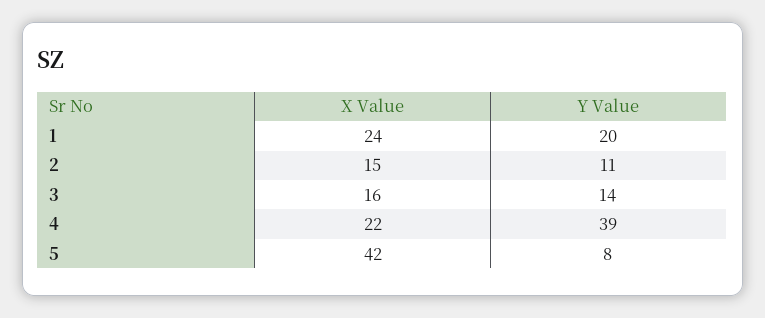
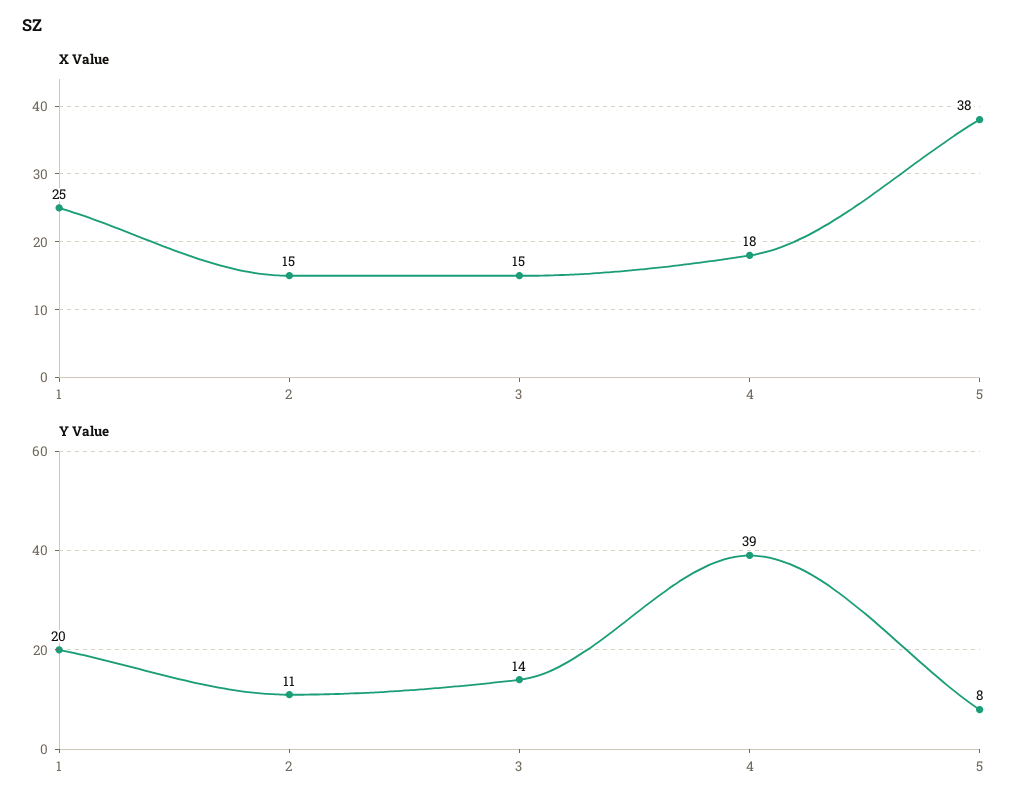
X Value, 1: 24 -> 25
X Value, 3: 16 -> 15
X Value, 4: 22 -> 18
X Value, 5: 42 -> 38

